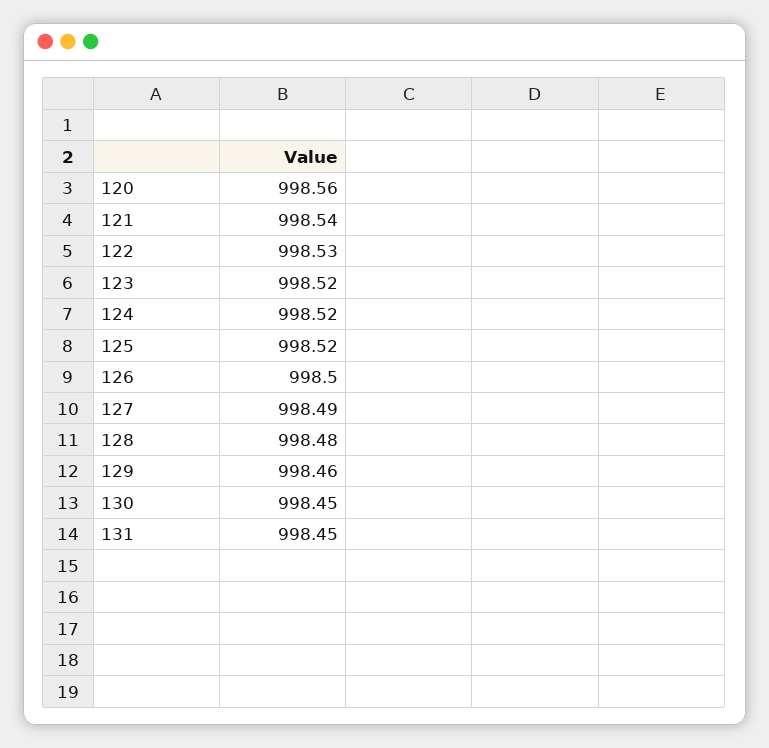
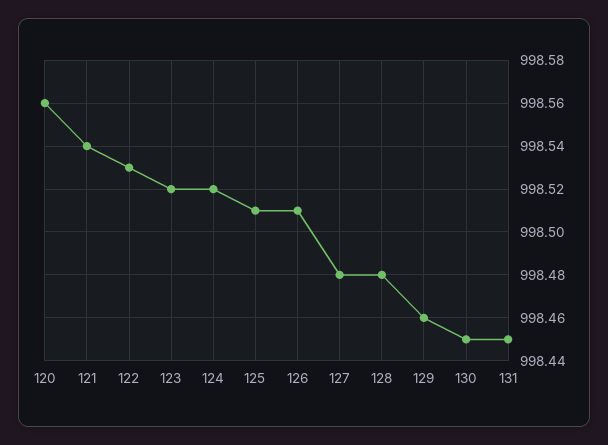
125: 998.52 -> 998.51
126: 998.5 -> 998.51
127: 998.49 -> 998.48

